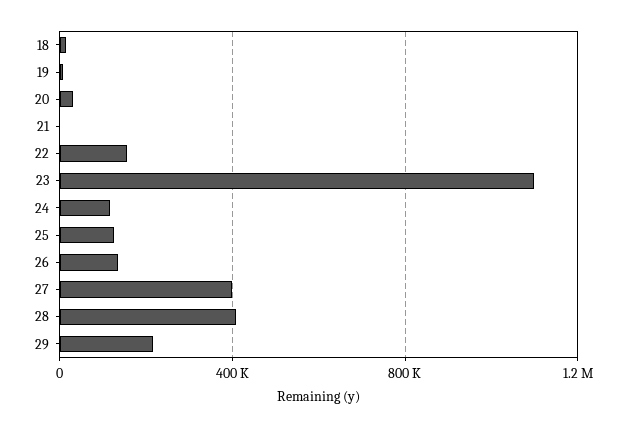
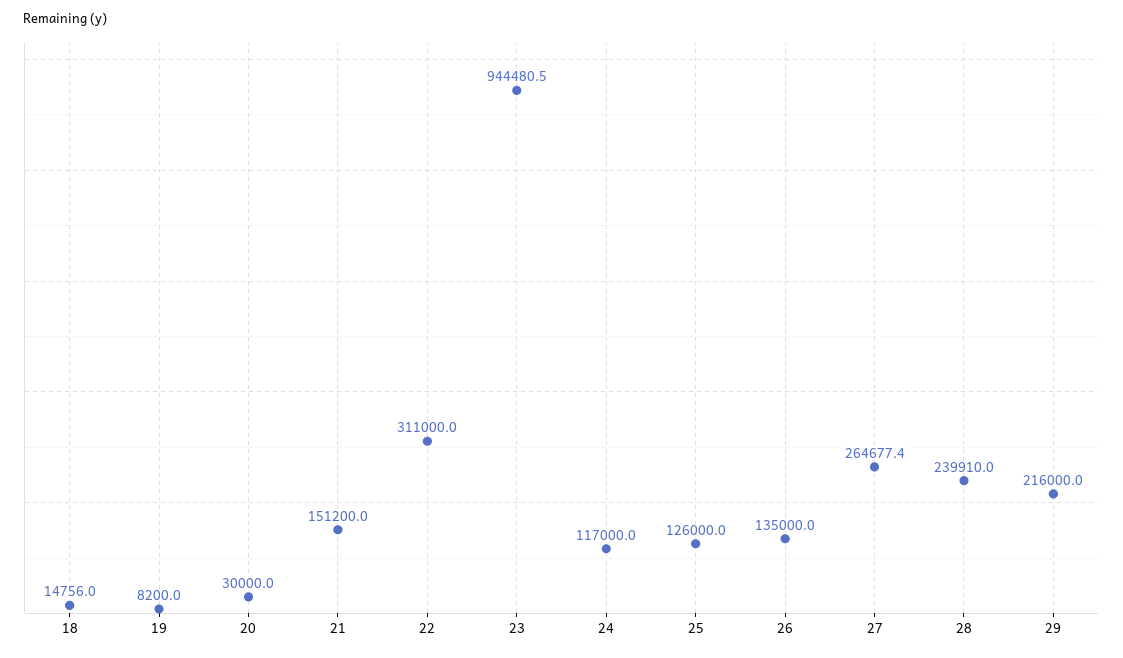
21: 0 -> 151200
22: 150000 -> 311000
23: 1100000 -> 944480.5
27: 400000 -> 264677.4
28: 400000 -> 239910

